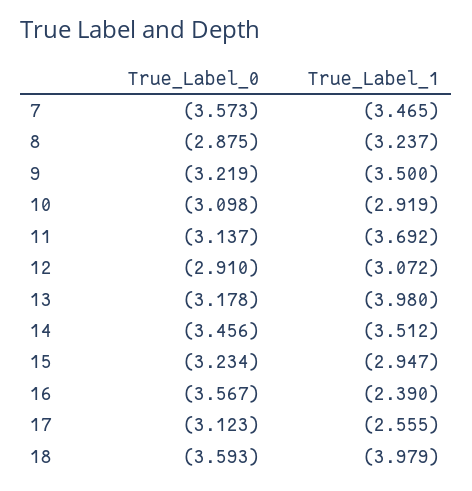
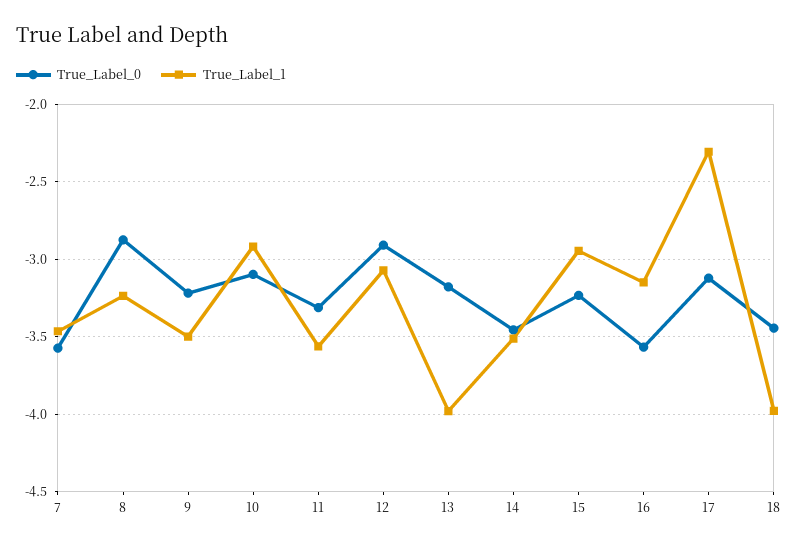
True_Label_0, 11: -3.137 -> -3.3
True_Label_1, 11: -3.692 -> -3.55
True_Label_1, 16: -2.39 -> -3.15
True_Label_1, 17: -2.555 -> -2.3
True_Label_0, 18: -3.593 -> -3.45

